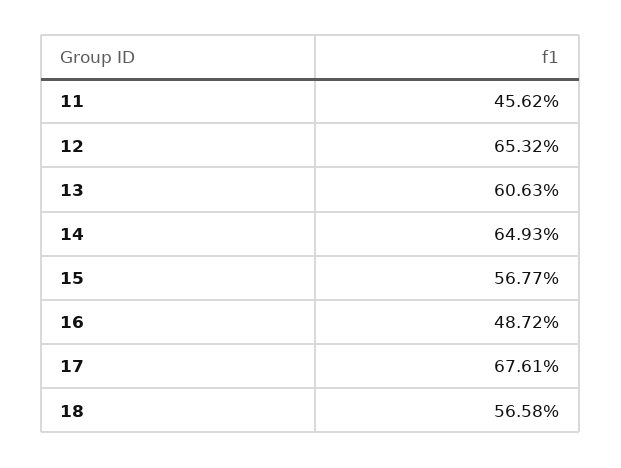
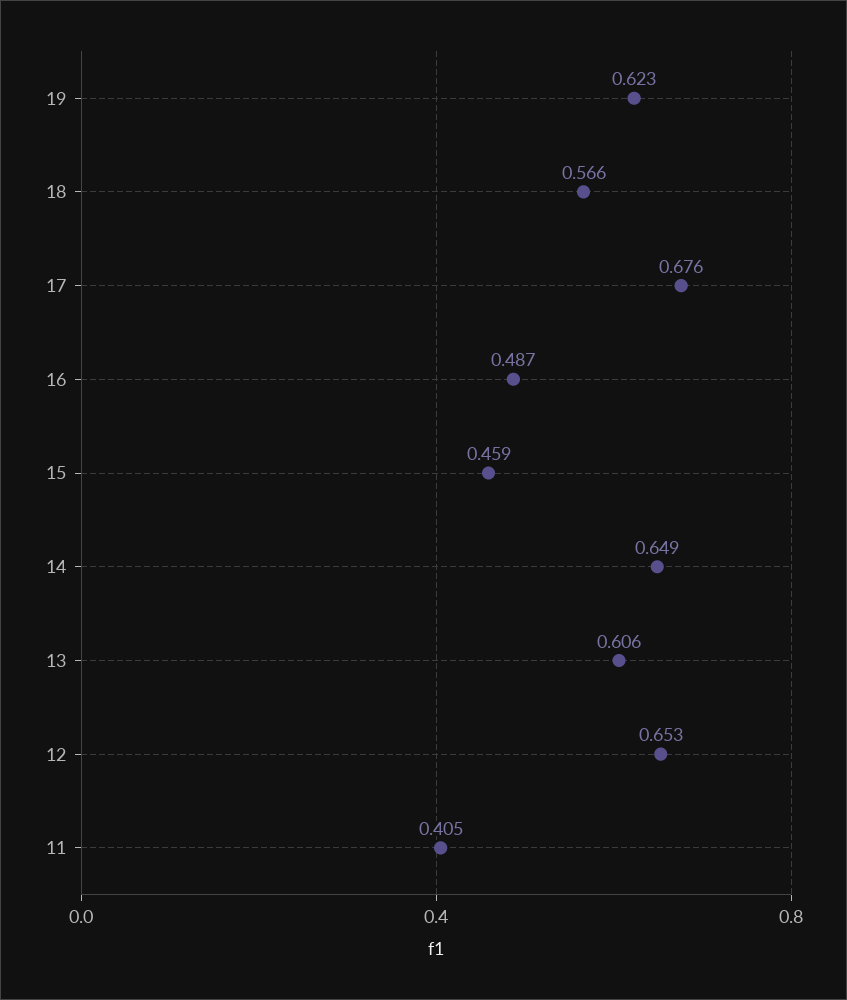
11: 0.4562 -> 0.405
15: 0.5677 -> 0.459
19: none -> 0.623

